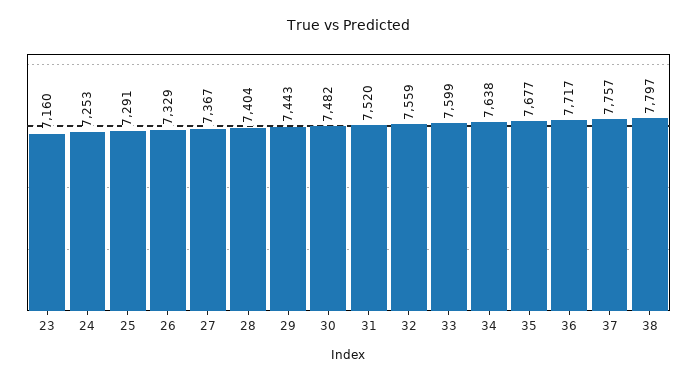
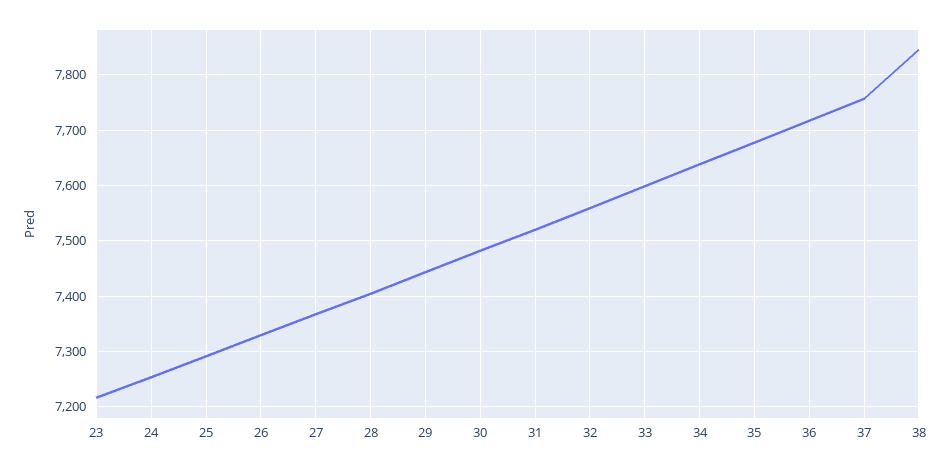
23: 7160 -> 7220
38: 7797 -> 7840

